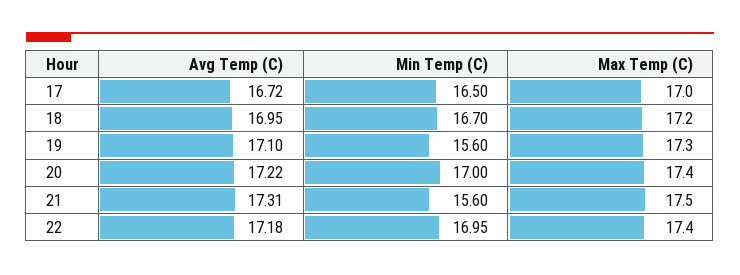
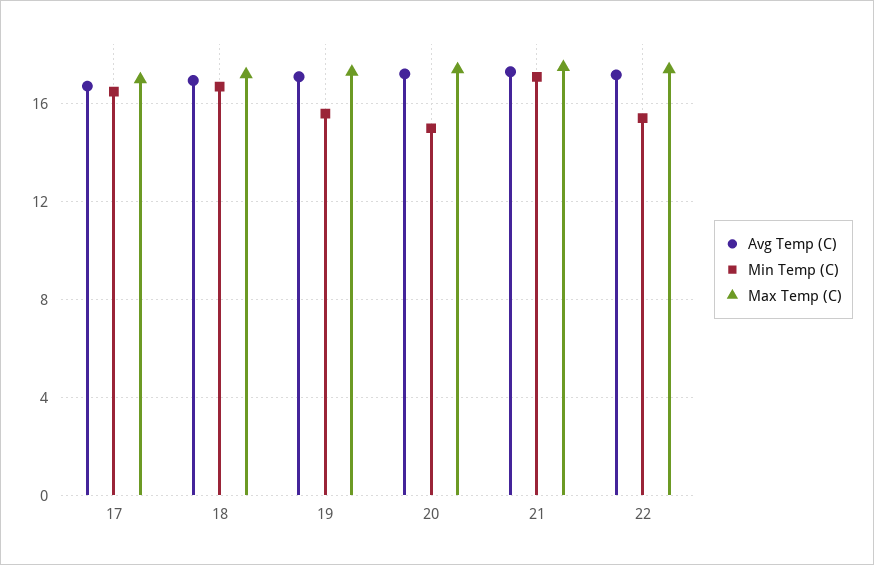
Min Temp (C), 20: 17 -> 15
Min Temp (C), 21: 15.6 -> 17
Min Temp (C), 22: 16.95 -> 15.5

